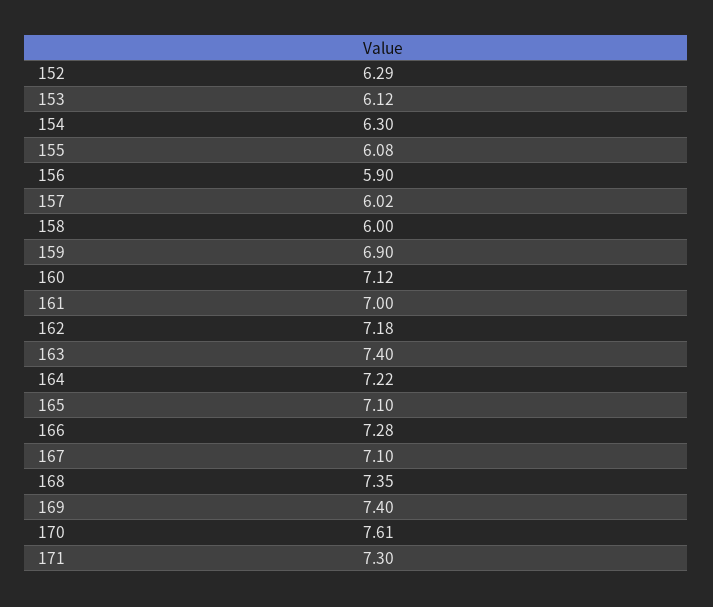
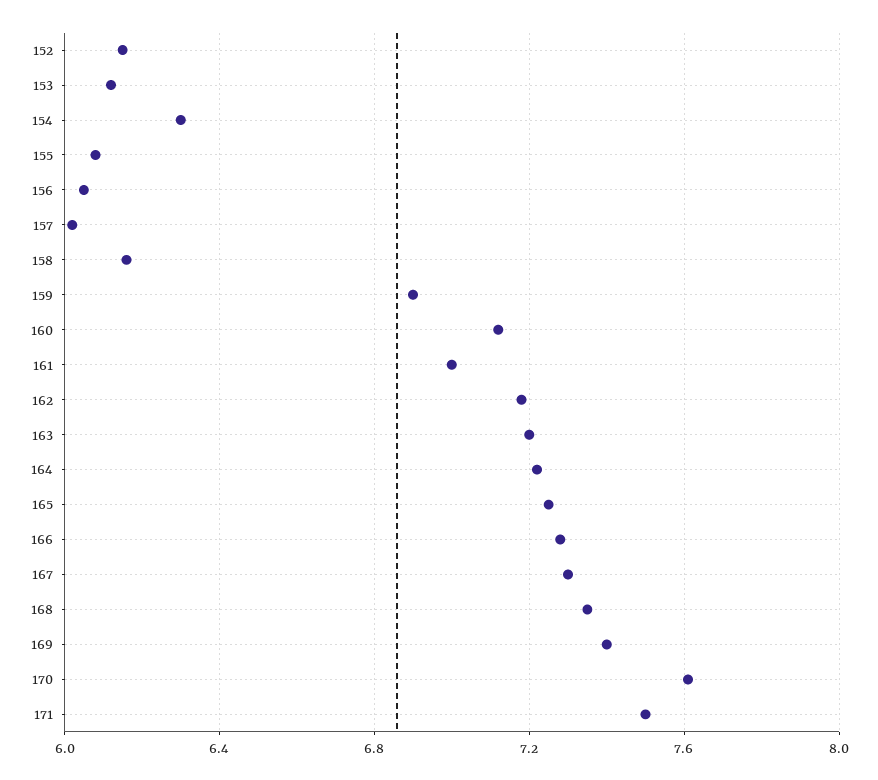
152: 6.29 -> 6.15
156: 5.9 -> 6.05
158: 6 -> 6.15
163: 7.4 -> 7.2
165: 7.1 -> 7.25
167: 7.1 -> 7.3
171: 7.3 -> 7.5

